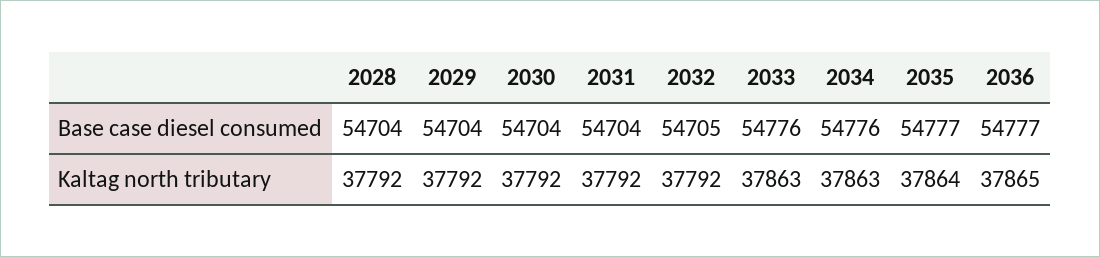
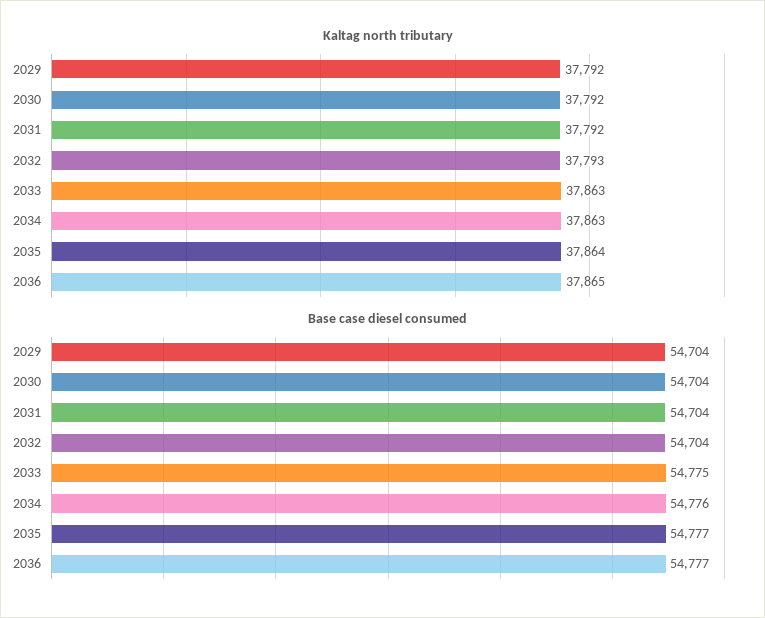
Base case diesel consumed, 2028: 54704 -> none
Base case diesel consumed, 2032: 54705 -> 54704
Base case diesel consumed, 2033: 54776 -> 54775
Kaltag north tributary, 2028: 37792 -> none
Kaltag north tributary, 2032: 37792 -> 37793

